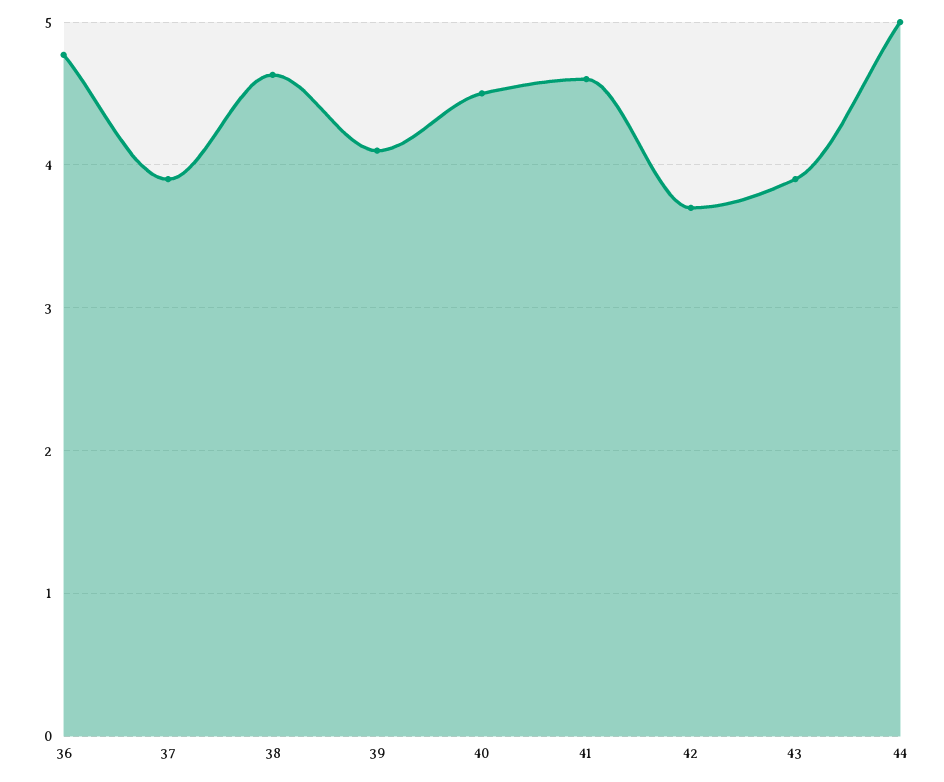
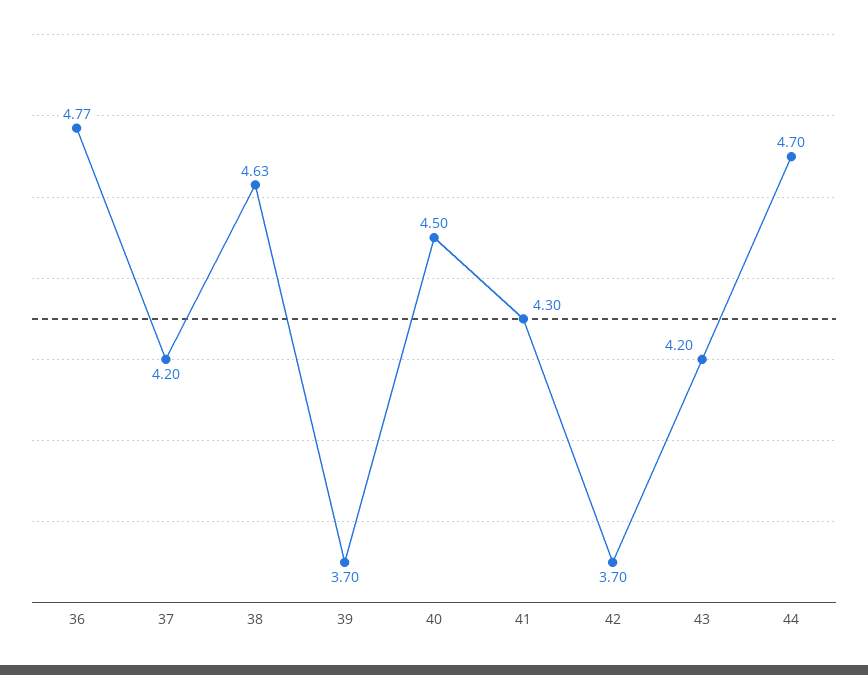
37: 3.9 -> 4.2
39: 4.1 -> 3.7
41: 4.6 -> 4.3
43: 3.9 -> 4.2
44: 5 -> 4.7

